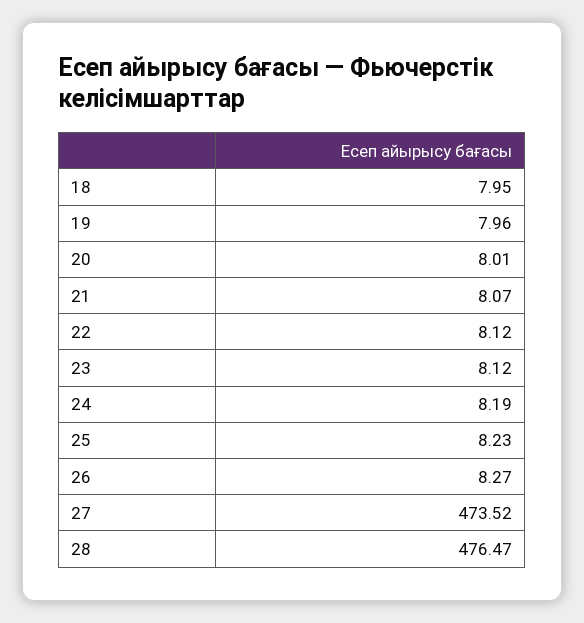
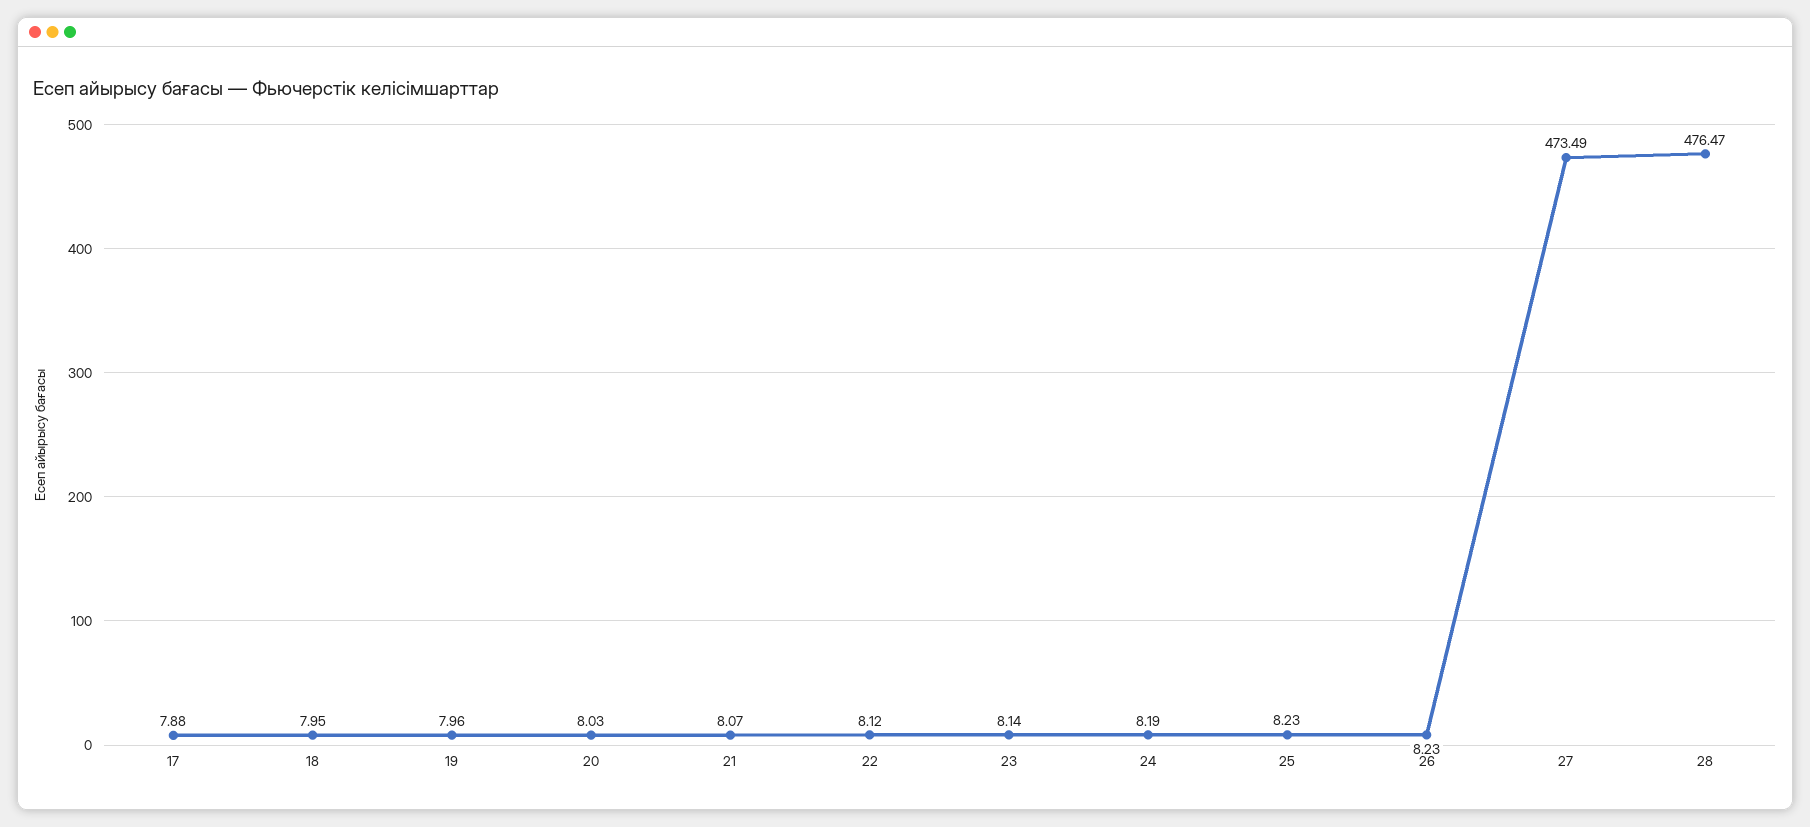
20: 8.01 -> 8.03
23: 8.12 -> 8.14
26: 8.27 -> 8.23
27: 473.52 -> 473.49
17: none -> 7.88

